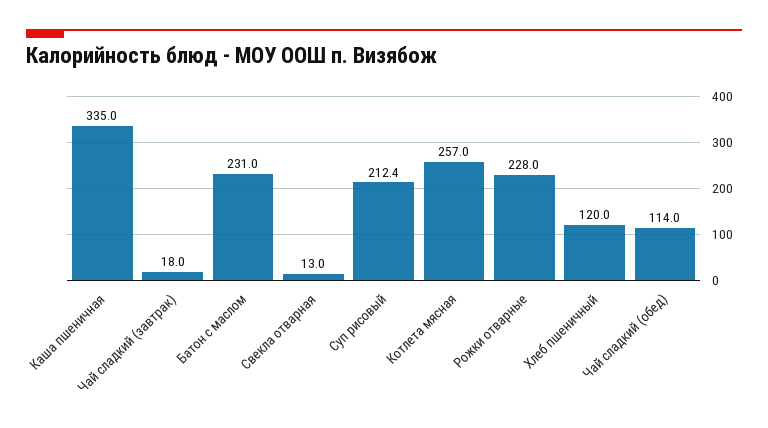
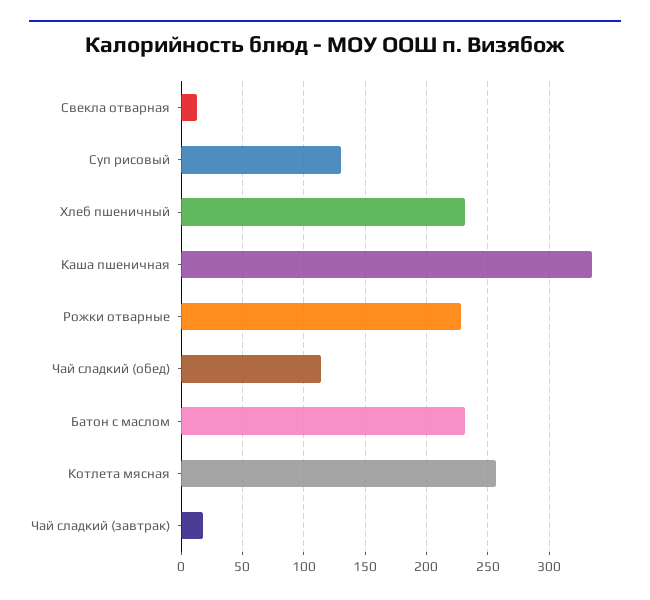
Суп рисовый: 212.4 -> 130
Хлеб пшеничный: 120 -> 230

